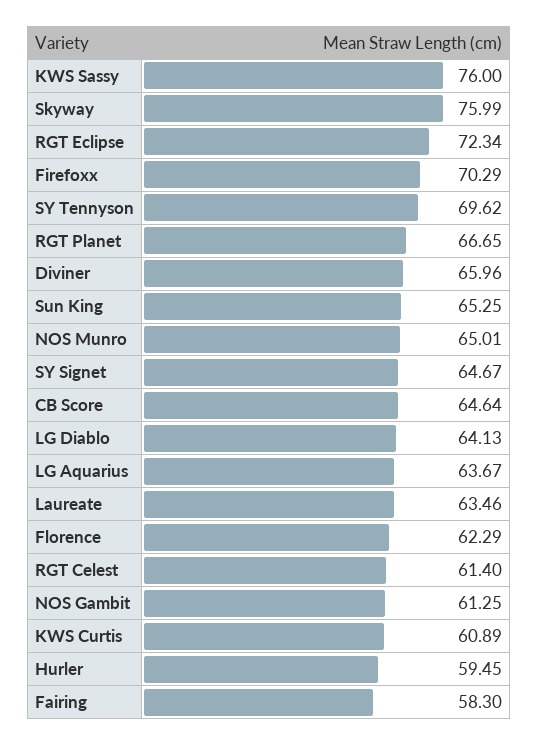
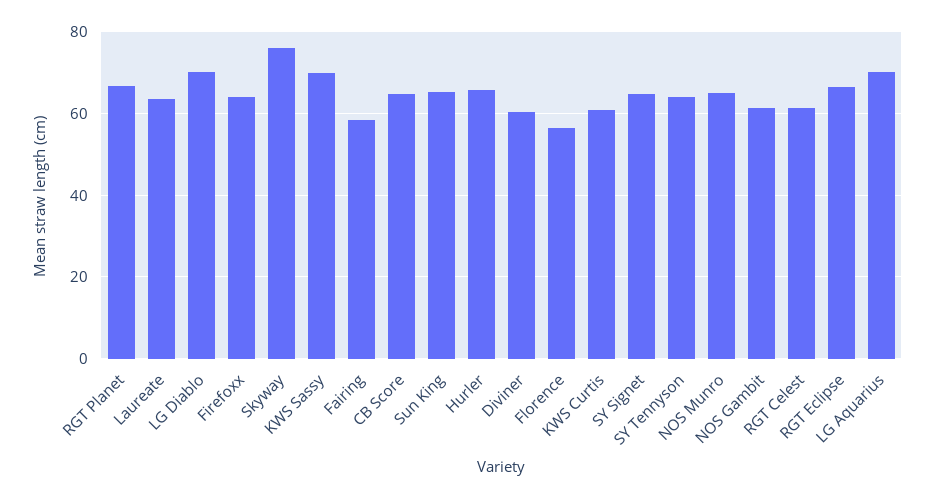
KWS Sassy: 76 -> 70
RGT Eclipse: 72.34 -> 66
Firefoxx: 70.29 -> 64
SY Tennyson: 69.62 -> 64
Diviner: 65.96 -> 60
LG Diablo: 64.13 -> 70
LG Aquarius: 63.67 -> 70
Florence: 62.29 -> 56
Hurler: 59.45 -> 66

